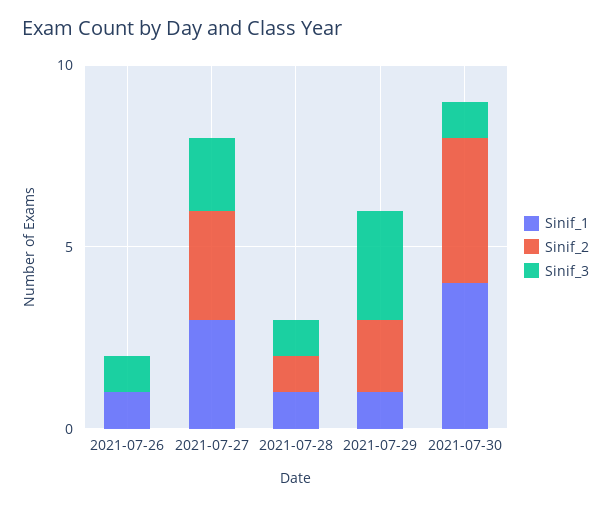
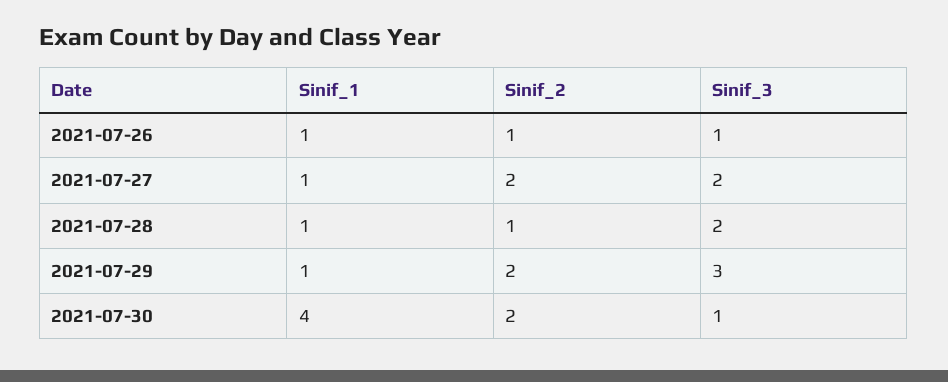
Sinif_2, 2021-07-26: 0 -> 1
Sinif_1, 2021-07-27: 3 -> 1
Sinif_2, 2021-07-27: 3 -> 2
Sinif_3, 2021-07-28: 1 -> 2
Sinif_2, 2021-07-30: 4 -> 2

